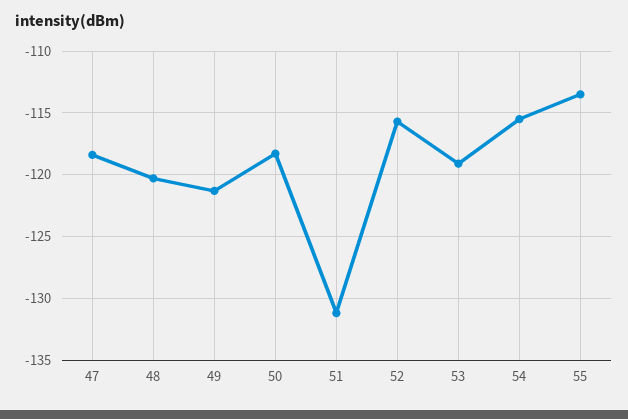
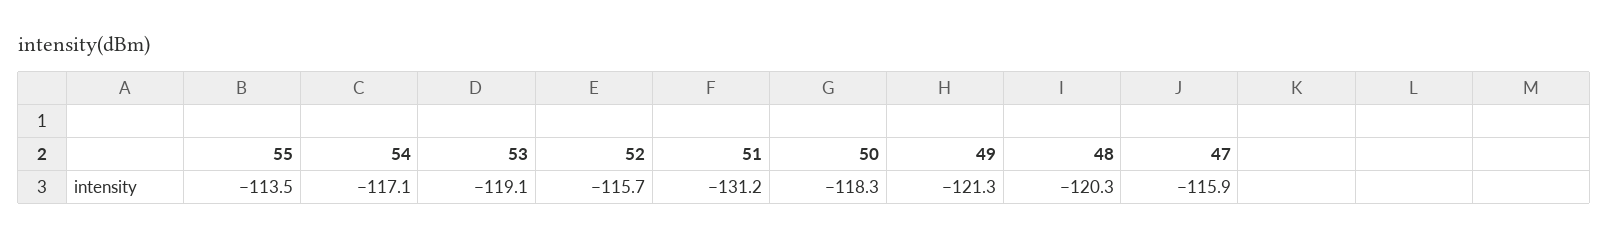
47: -118.5 -> -115.9
54: -115.5 -> -117.1

